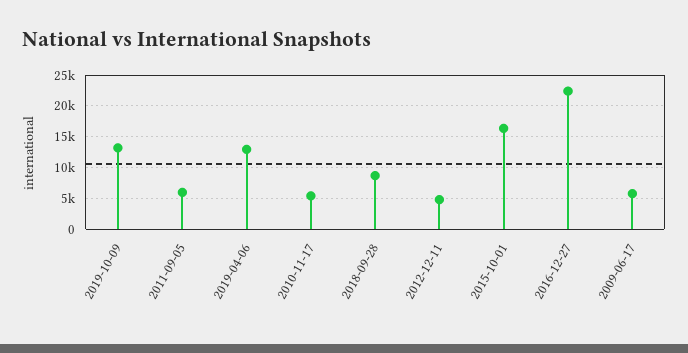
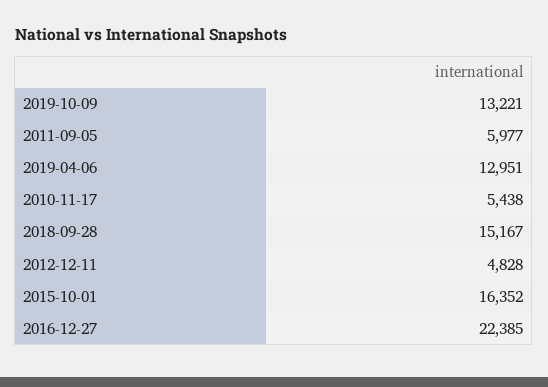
2018-09-28: 9000 -> 15167
2009-06-17: 6000 -> none

